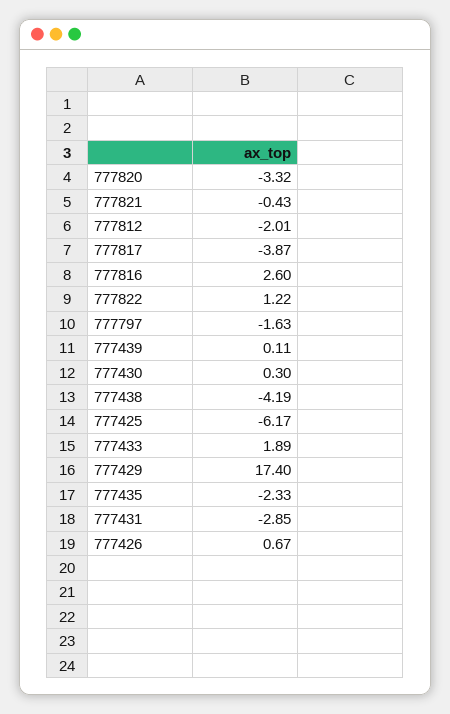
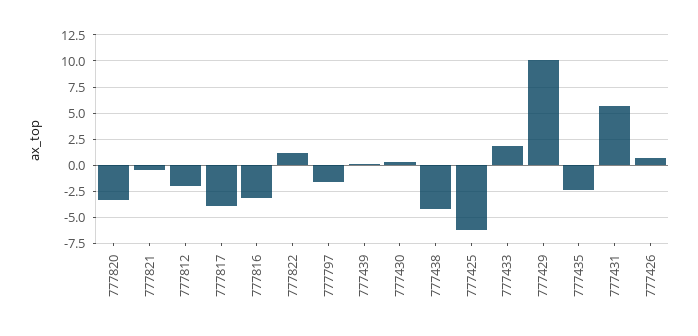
777816: 2.6 -> -2.5
777429: 17.4 -> 10
777431: -2.85 -> 5

